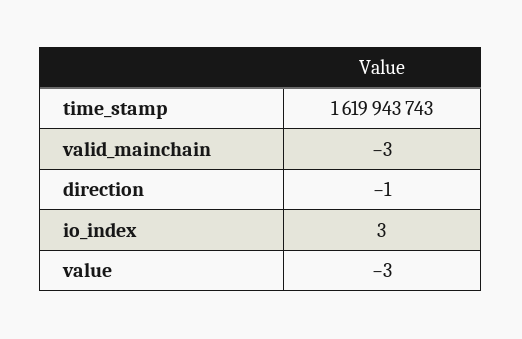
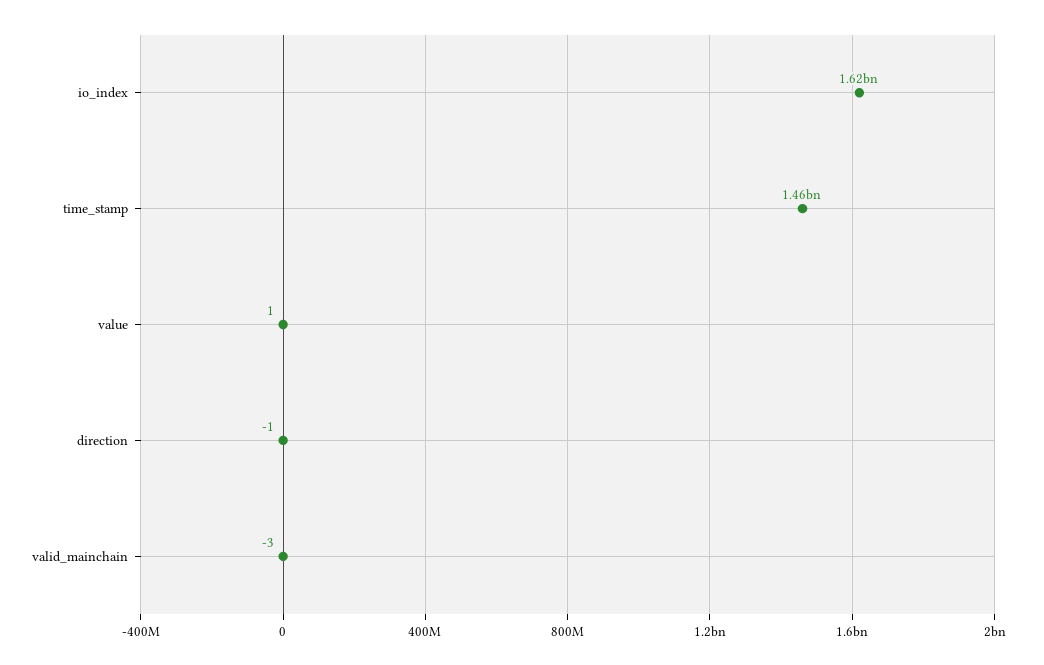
time_stamp: 1619943743 -> 1460000000
io_index: 3 -> 1620000000
value: -3 -> 1

